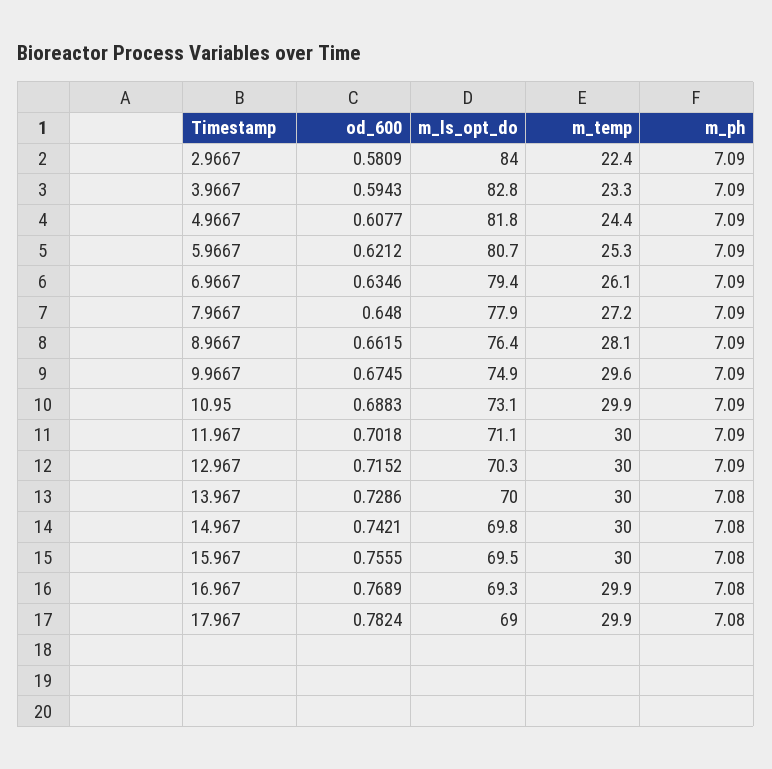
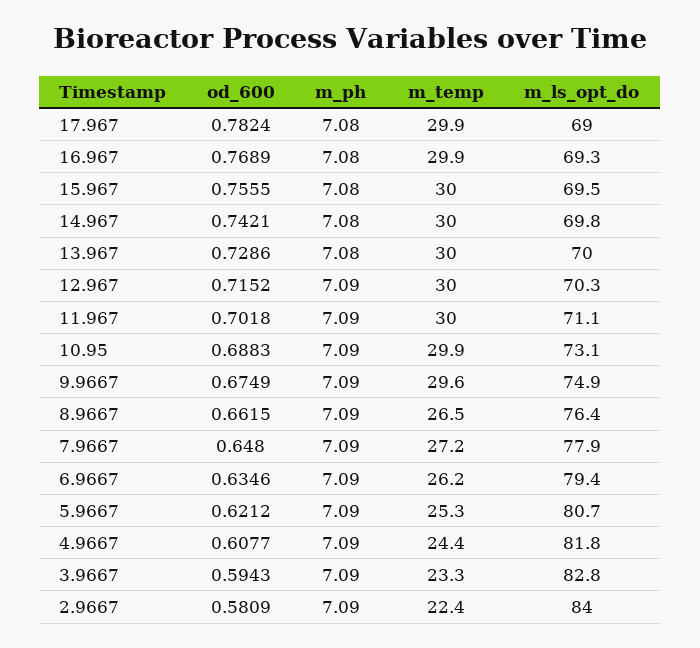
m_temp, 6.9667: 26.1 -> 26.2
m_temp, 8.9667: 28.1 -> 26.5
od_600, 9.9667: 0.6745 -> 0.6749

